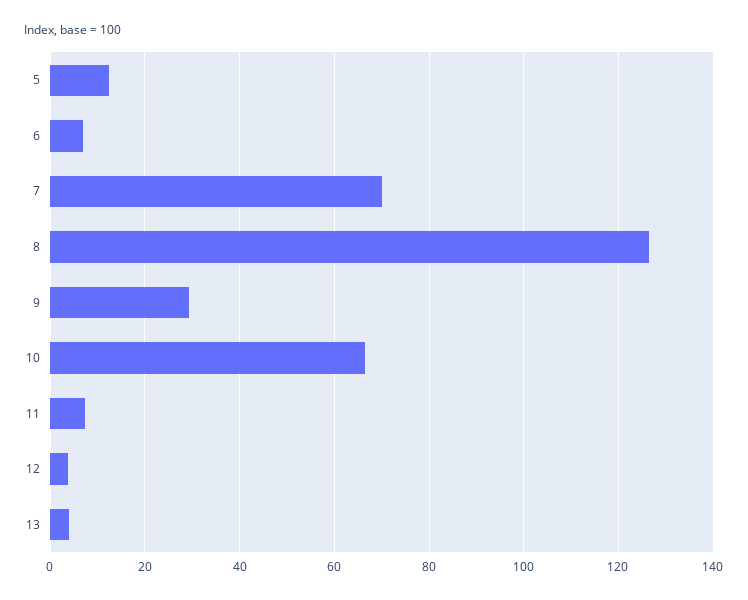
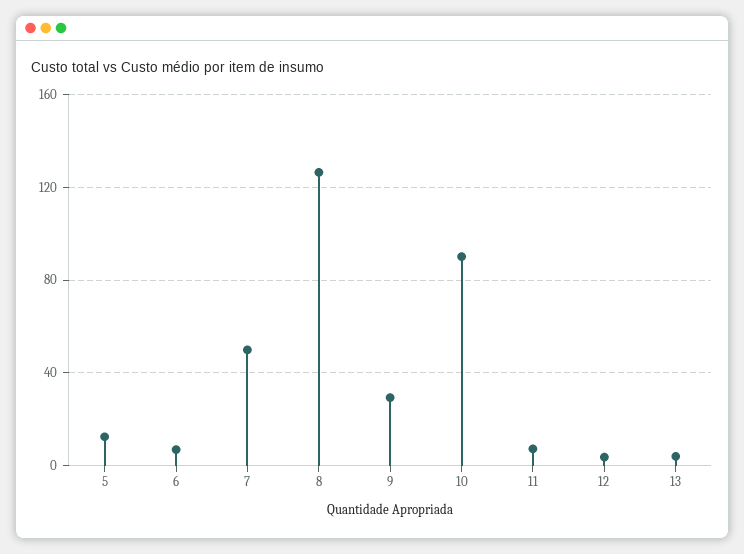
7: 70 -> 50
10: 66 -> 90

